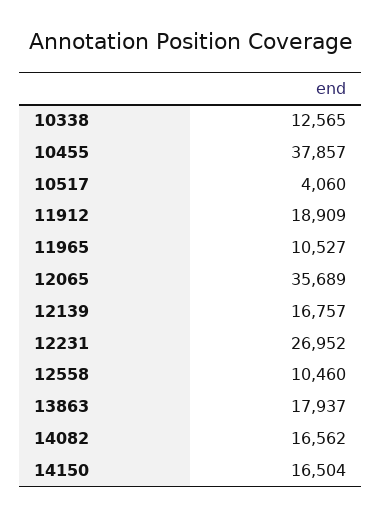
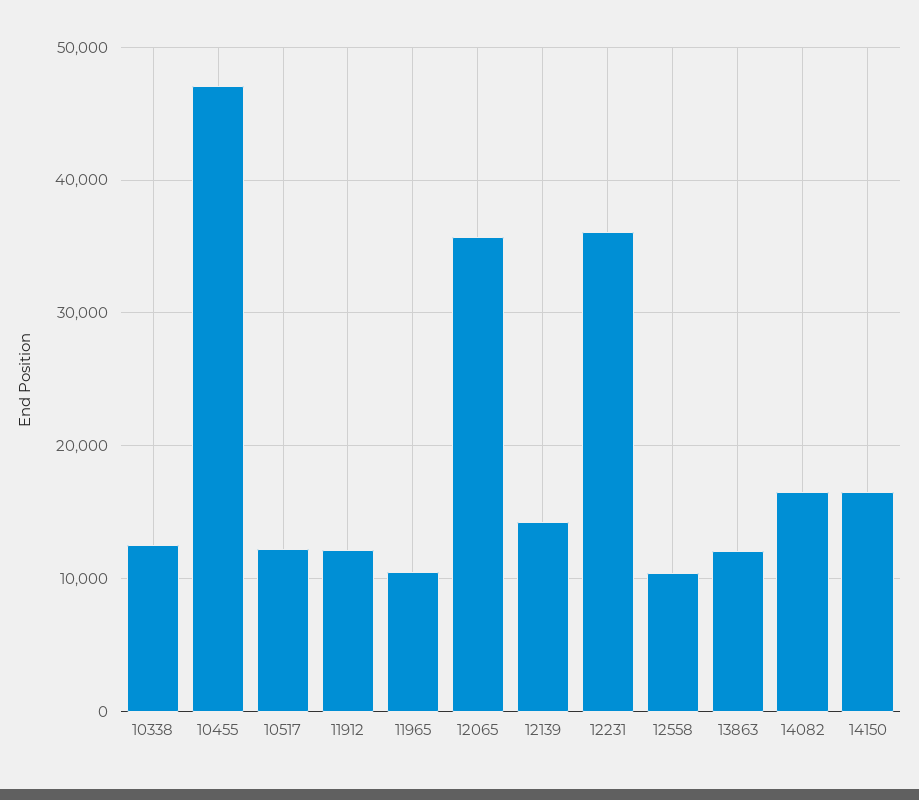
10455: 37857 -> 47000
10517: 4060 -> 12000
11912: 18909 -> 12000
12139: 16757 -> 14000
12231: 26952 -> 36000
13863: 17937 -> 12000

